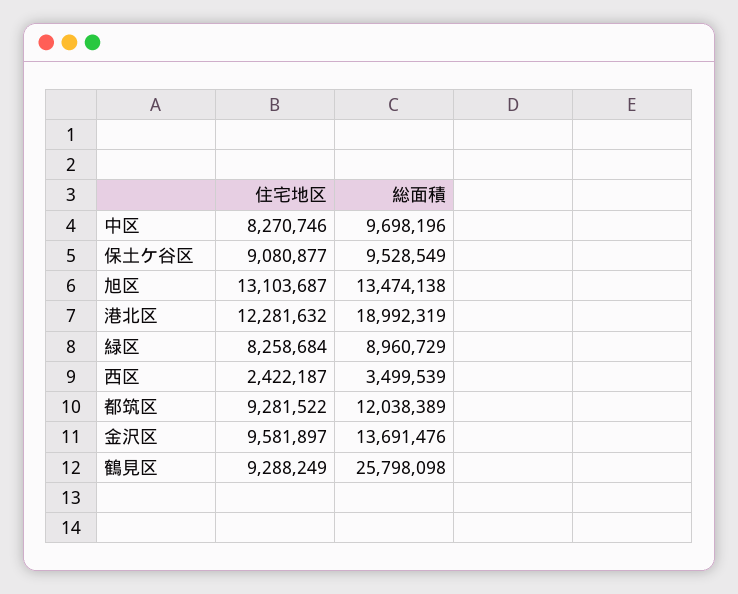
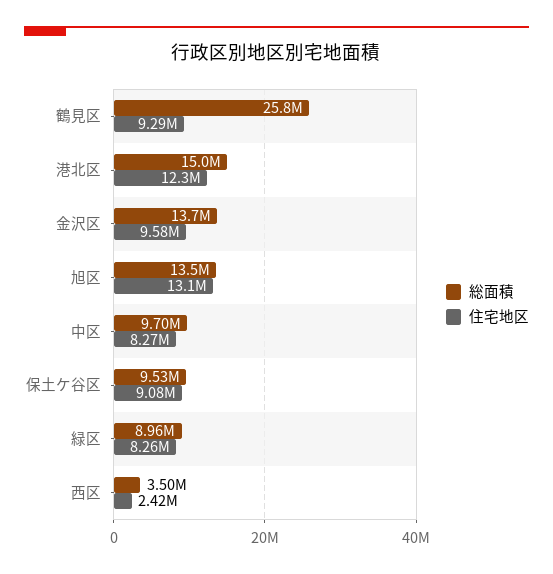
総面積, 港北区: 18992319 -> 15000000
住宅地区, 都筑区: 9281522 -> none
総面積, 都筑区: 12038389 -> none

